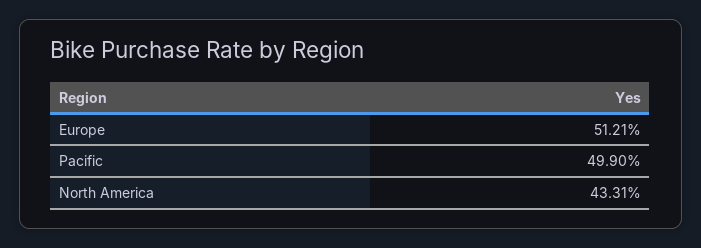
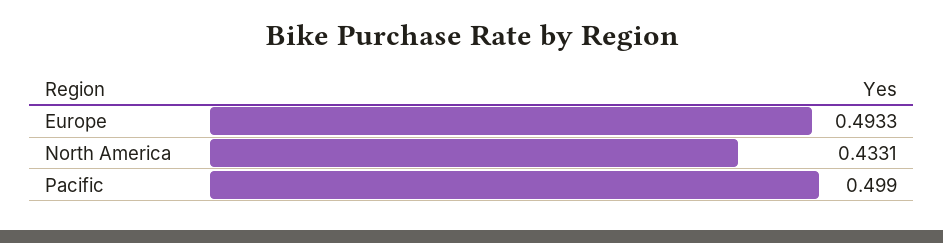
Europe: 0.5121 -> 0.4933

